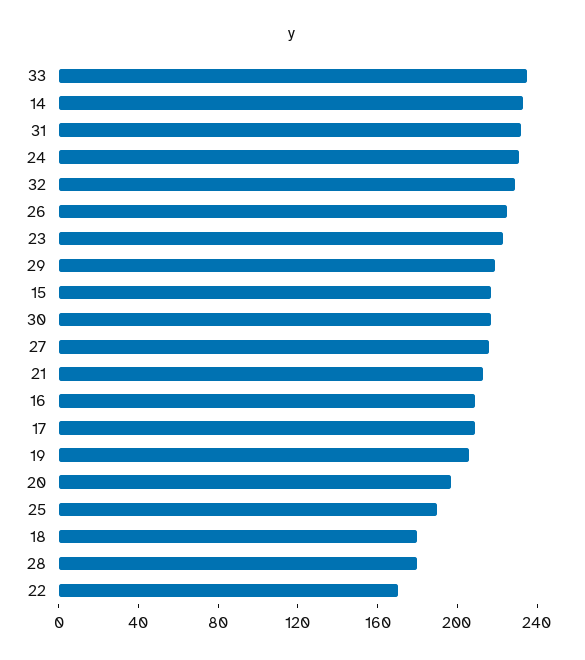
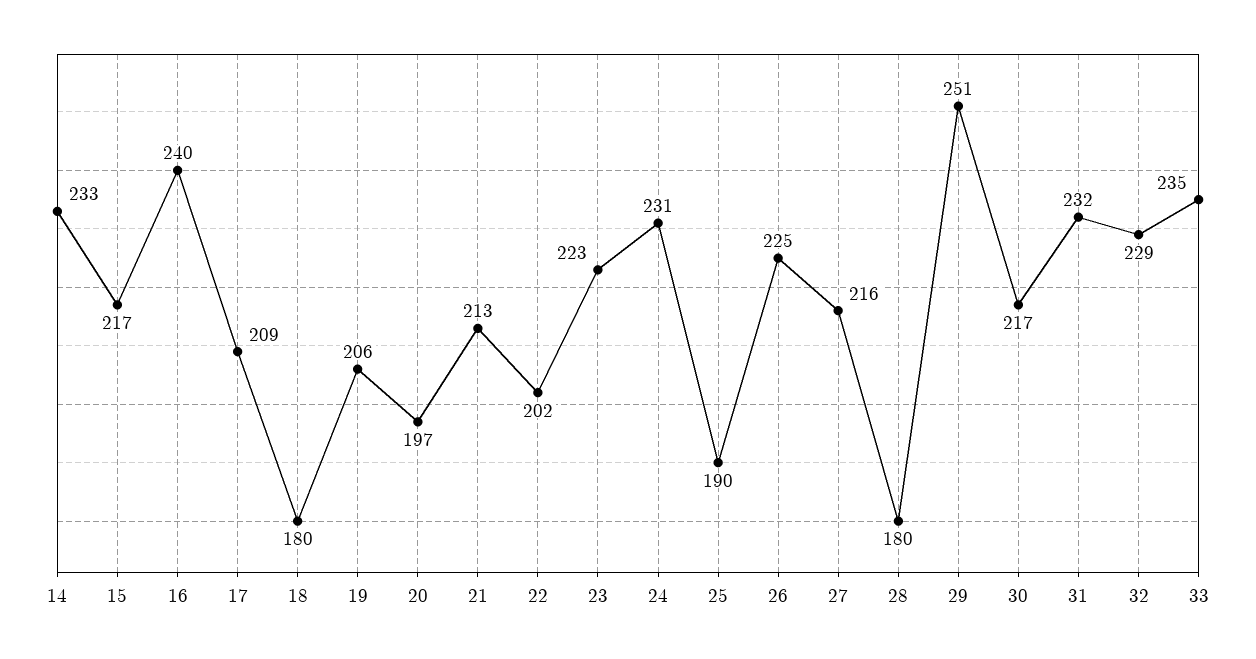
29: 220 -> 251
16: 210 -> 240
22: 170 -> 202

